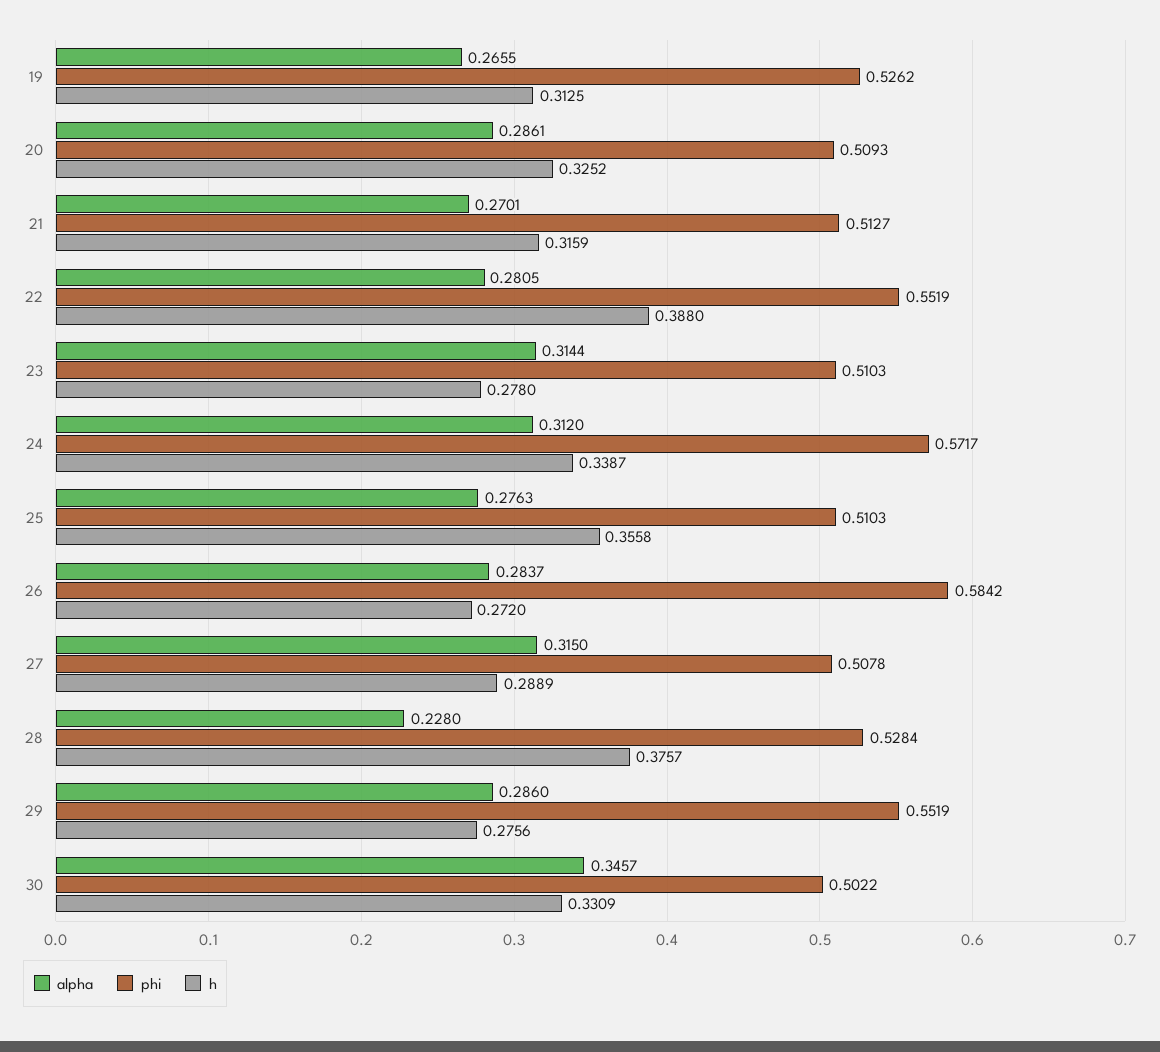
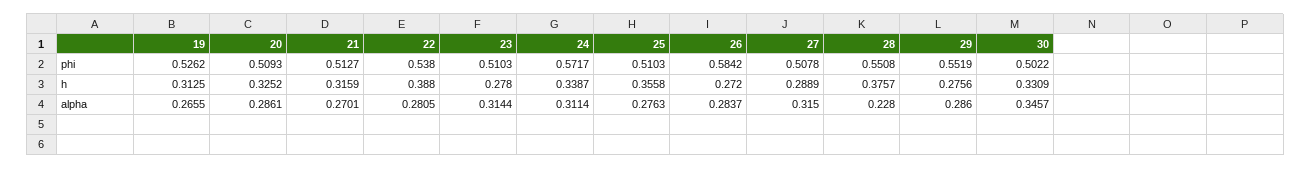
phi, 22: 0.5519 -> 0.538
alpha, 24: 0.312 -> 0.3114
phi, 28: 0.5284 -> 0.5508

